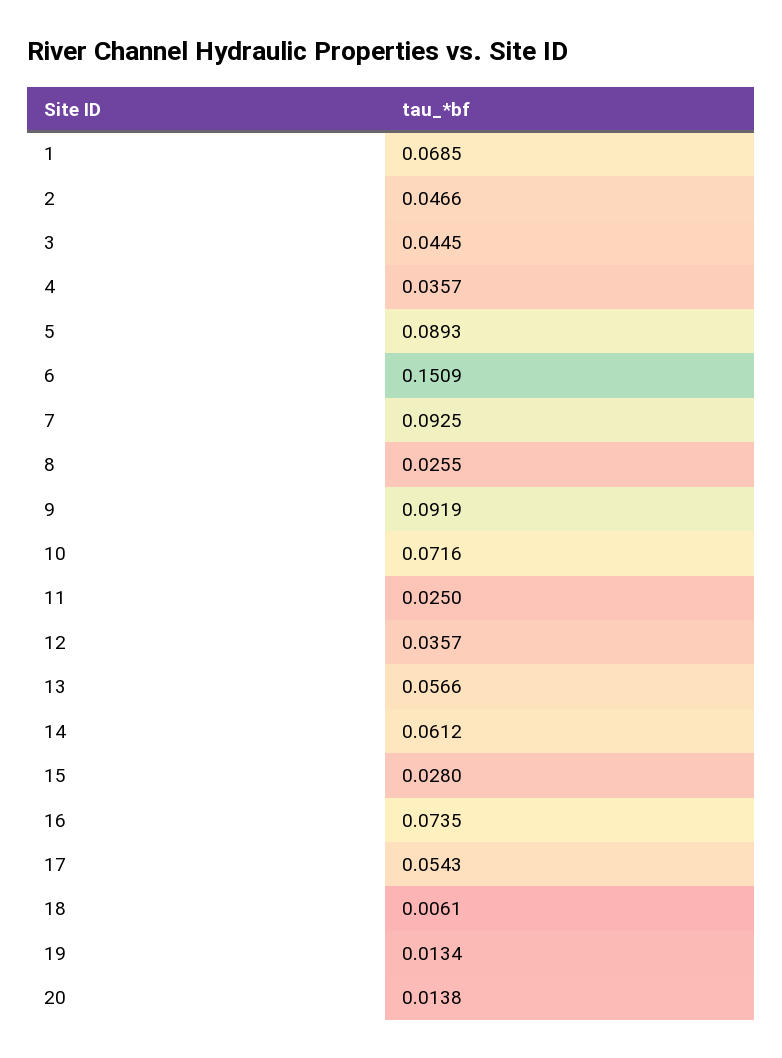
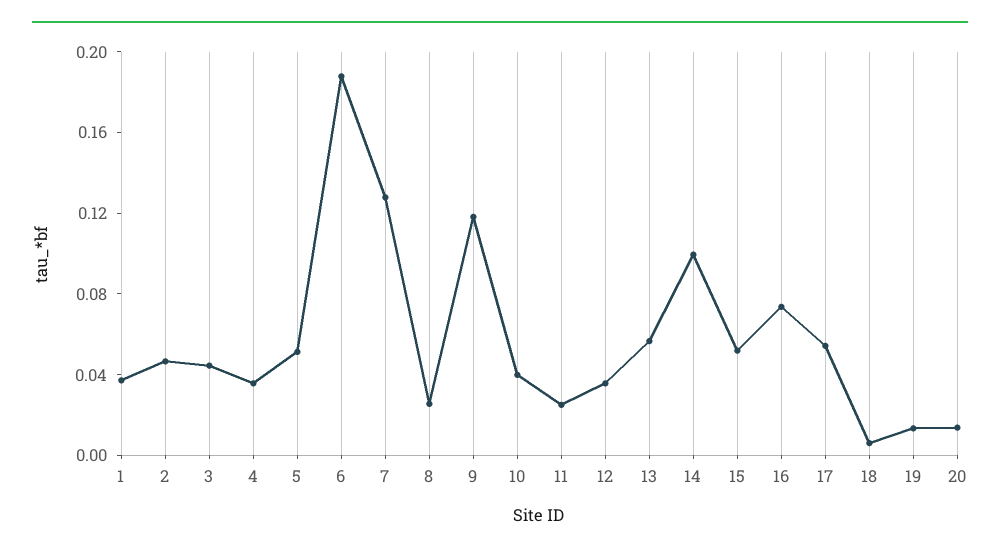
1: 0.0685 -> 0.04
5: 0.0893 -> 0.05
6: 0.1509 -> 0.19
7: 0.0925 -> 0.13
9: 0.0919 -> 0.12
10: 0.0716 -> 0.04
14: 0.0612 -> 0.1
15: 0.028 -> 0.05

